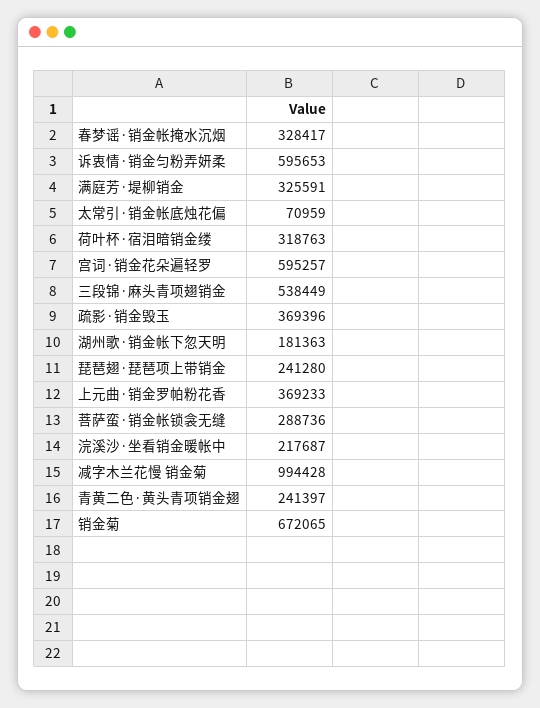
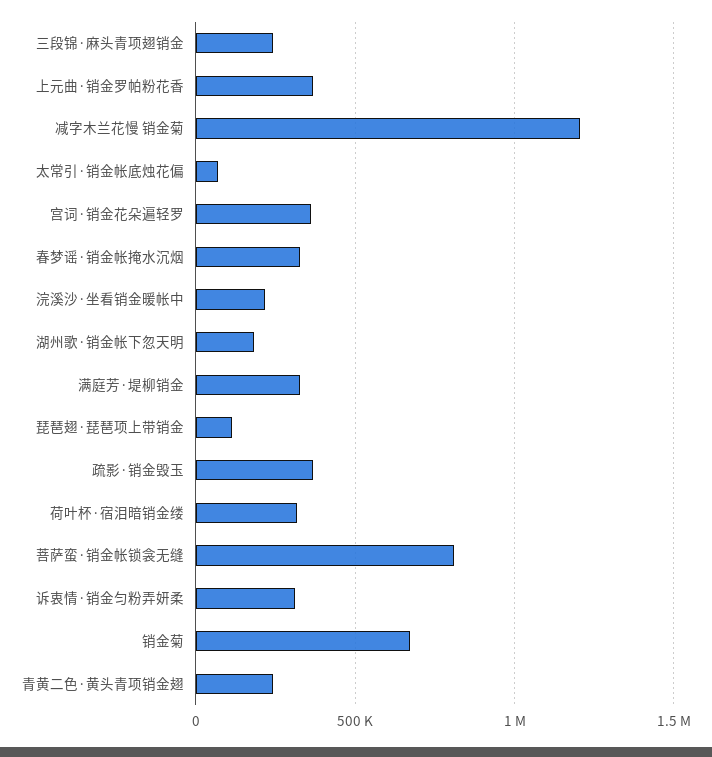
诉衷情·销金匀粉弄妍柔: 595653 -> 300000
宫词·销金花朵遍轻罗: 595257 -> 350000
三段锦·麻头青项翅销金: 538449 -> 250000
琵琶翅·琵琶项上带销金: 241280 -> 100000
菩萨蛮·销金帐锁衾无缝: 288736 -> 800000
减字木兰花慢 销金菊: 994428 -> 1200000

